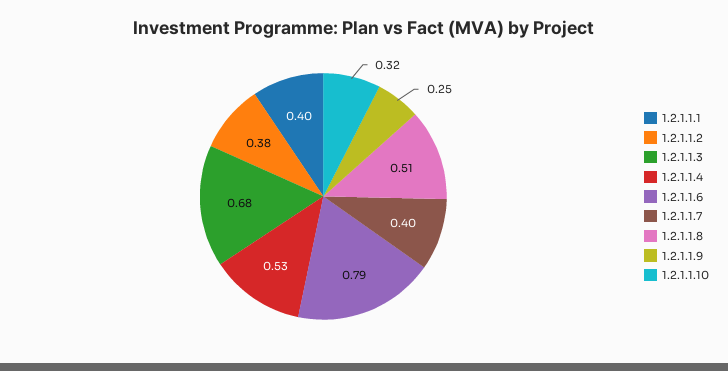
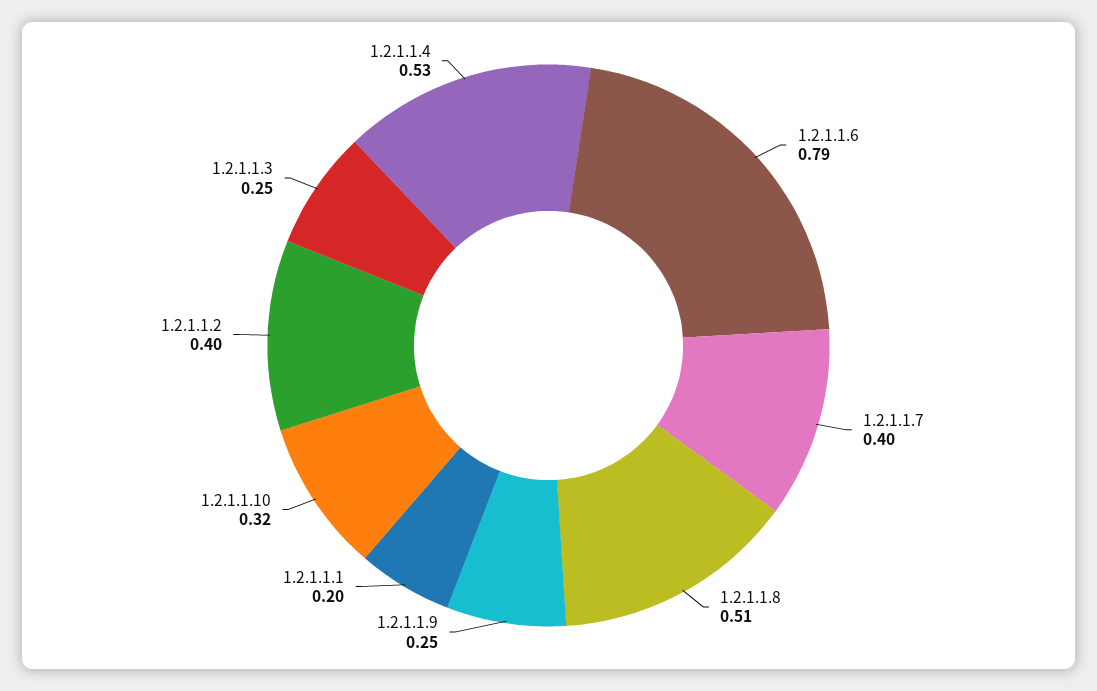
1.2.1.1.1: 0.4 -> 0.2
1.2.1.1.2: 0.38 -> 0.4
1.2.1.1.3: 0.68 -> 0.25

